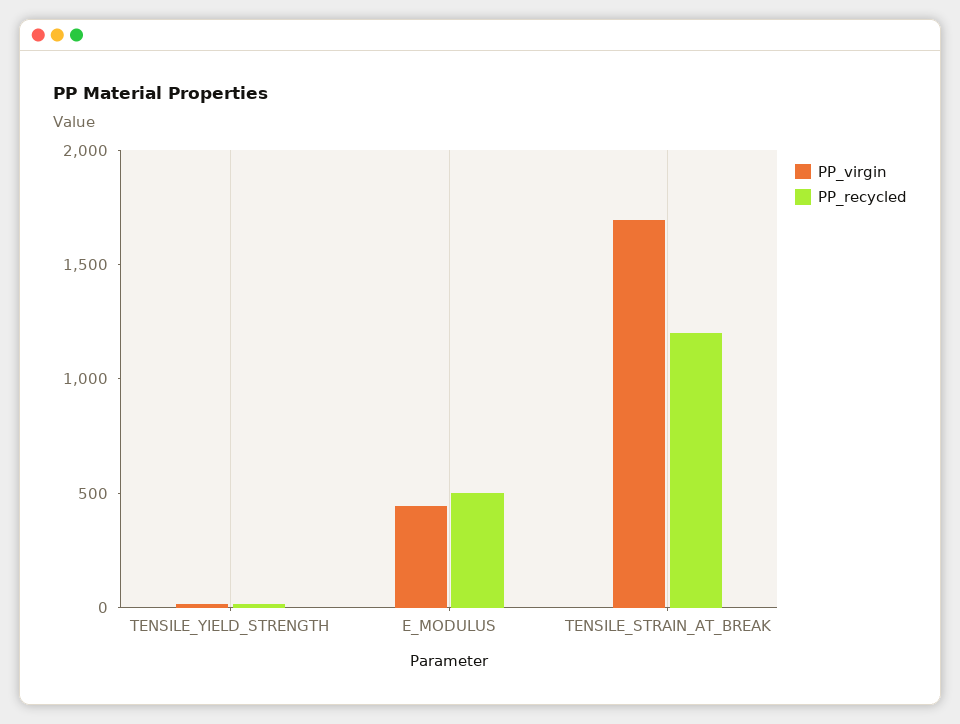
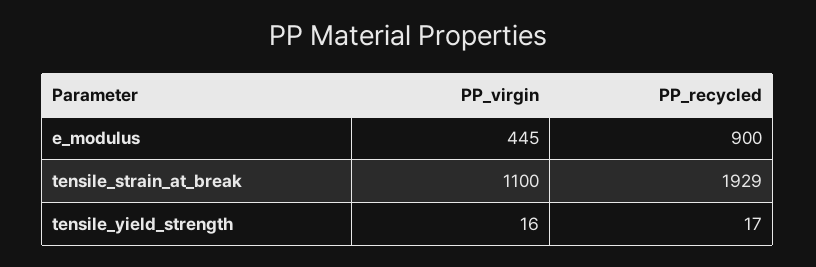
PP_recycled, E_MODULUS: 500 -> 900
PP_virgin, TENSILE_STRAIN_AT_BREAK: 1700 -> 1100
PP_recycled, TENSILE_STRAIN_AT_BREAK: 1200 -> 1929

